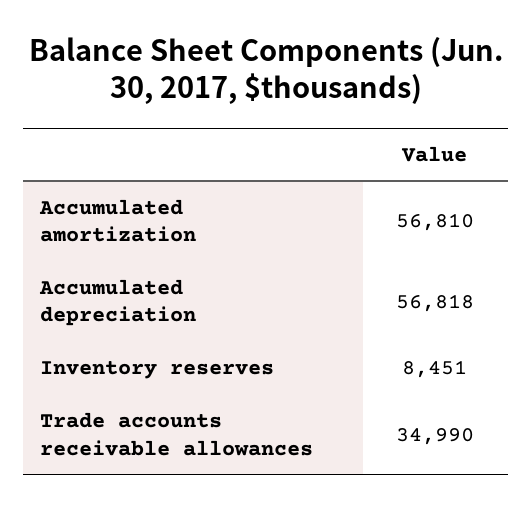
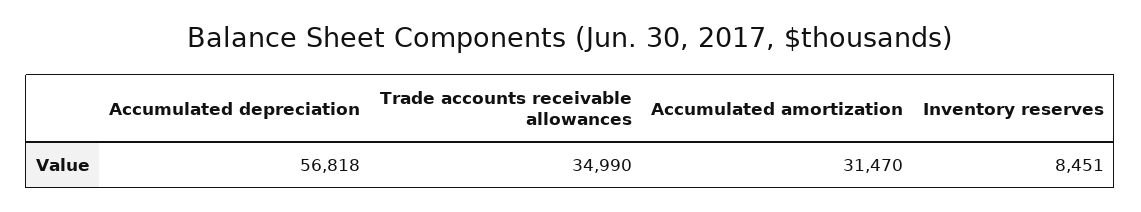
Accumulated amortization: 56810 -> 31470

